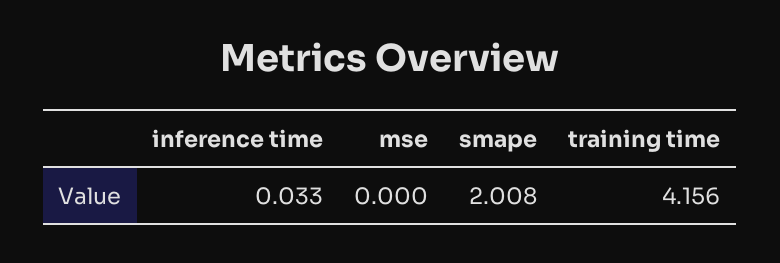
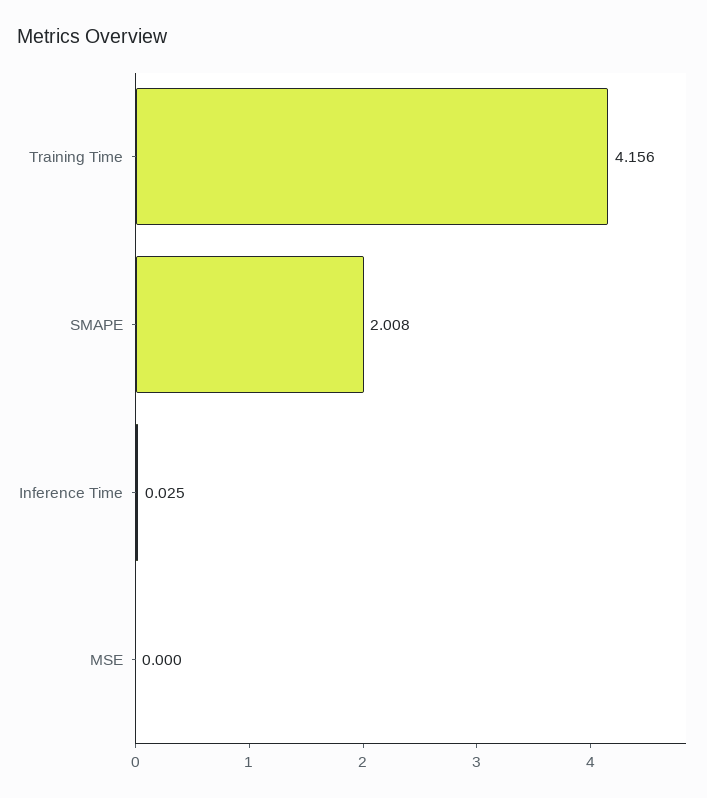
inference time: 0.033 -> 0.025

